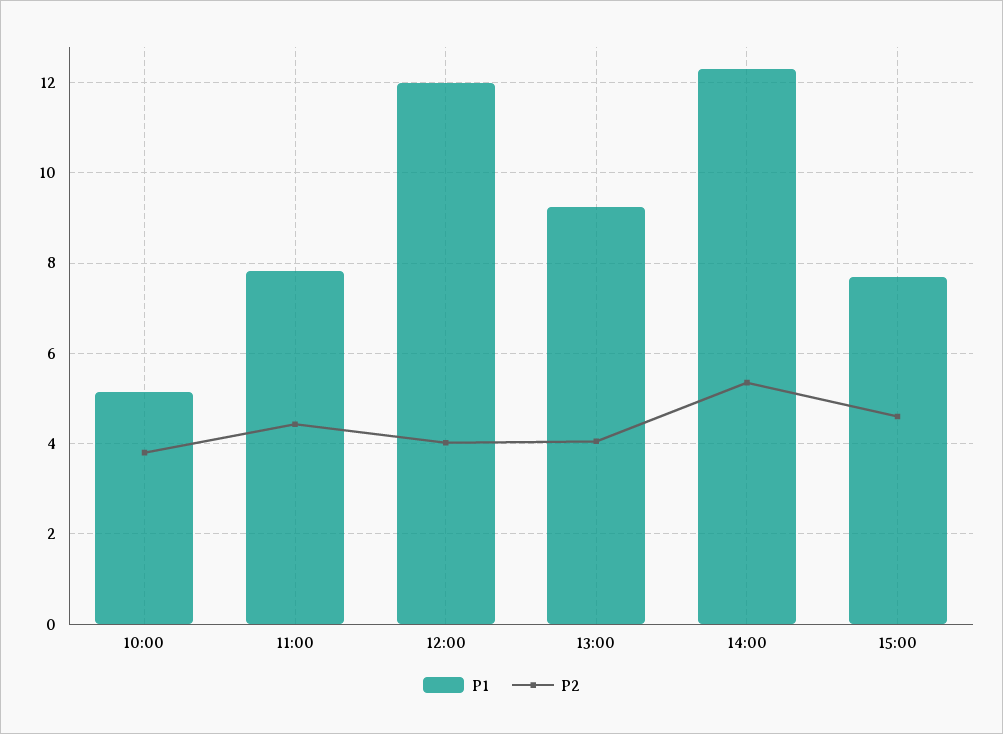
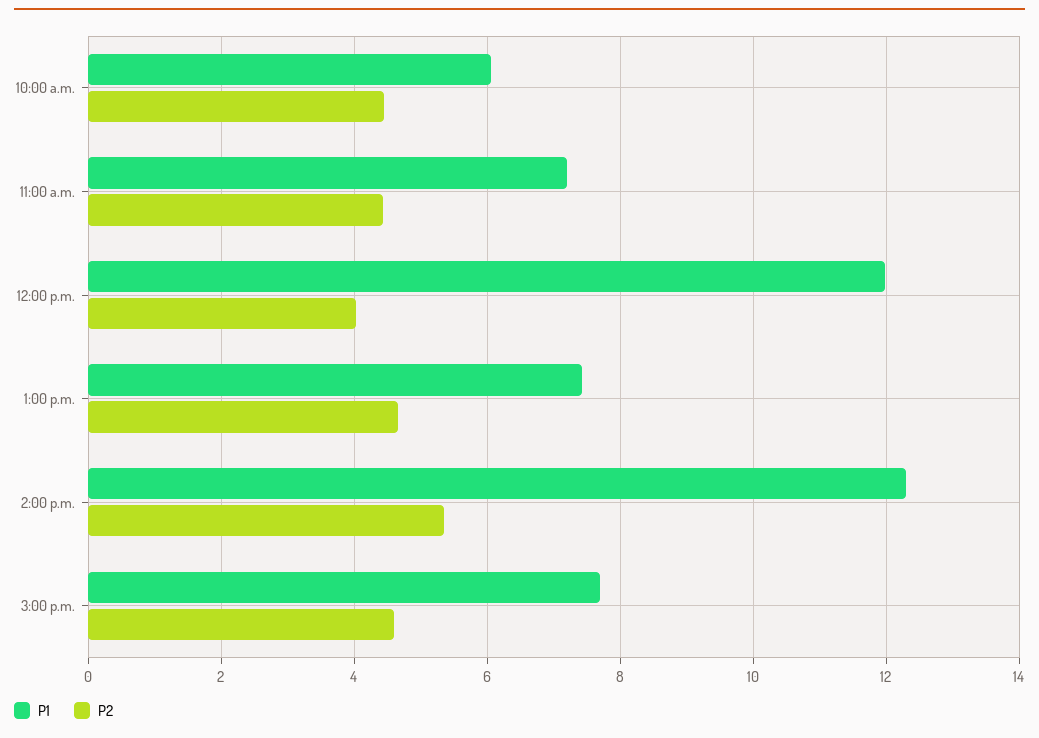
P1, 10:00: 5.2 -> 6
P2, 10:00: 3.8 -> 4.4
P1, 11:00: 7.8 -> 7.2
P1, 13:00: 9.2 -> 7.4
P2, 13:00: 4 -> 4.6

